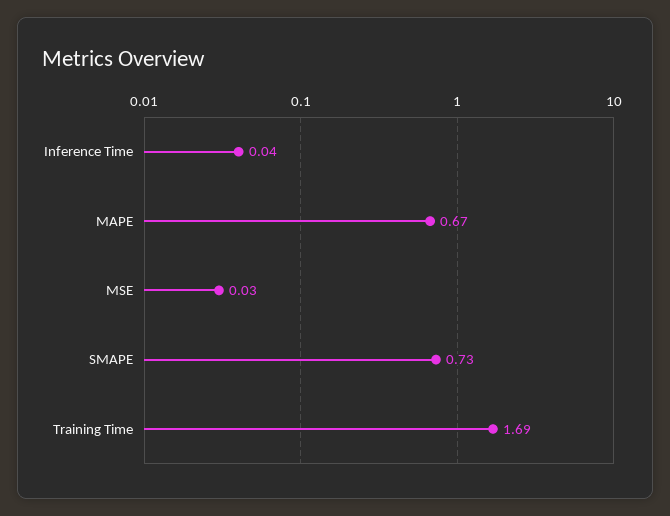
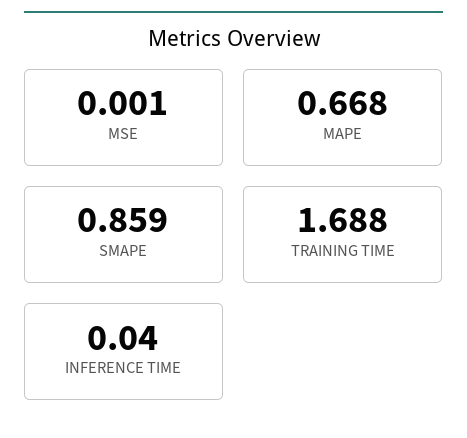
MSE: 0.03 -> 0.001
SMAPE: 0.73 -> 0.859

